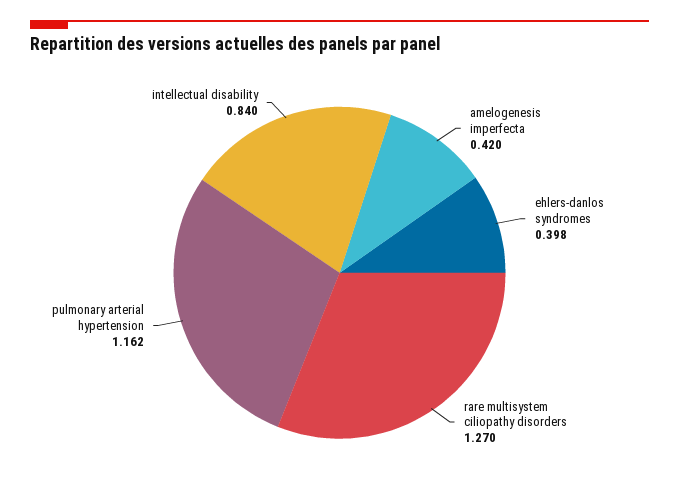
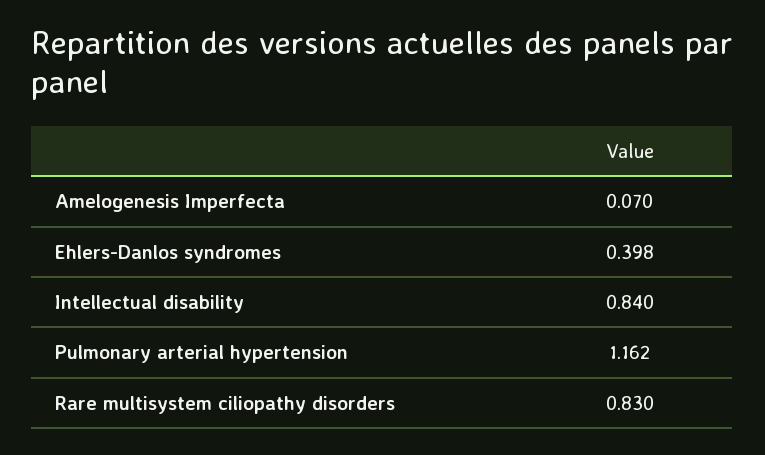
amelogenesis imperfecta: 0.42 -> 0.07
rare multisystem ciliopathy disorders: 1.27 -> 0.83

